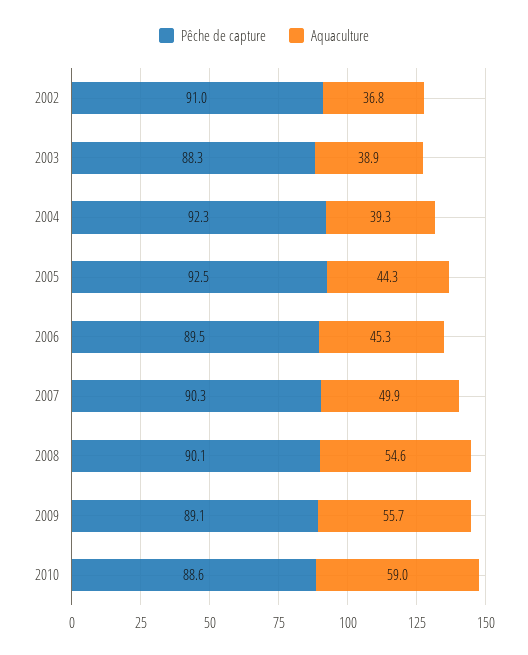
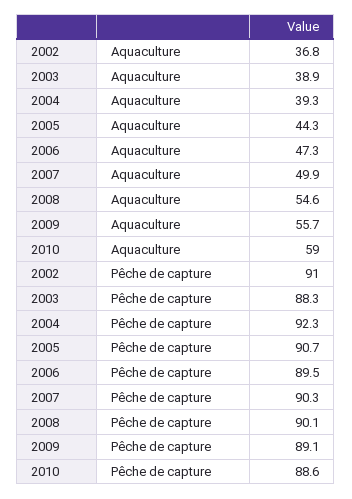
Pêche de capture, 2005: 92.5 -> 90.7
Aquaculture, 2006: 45.3 -> 47.3

